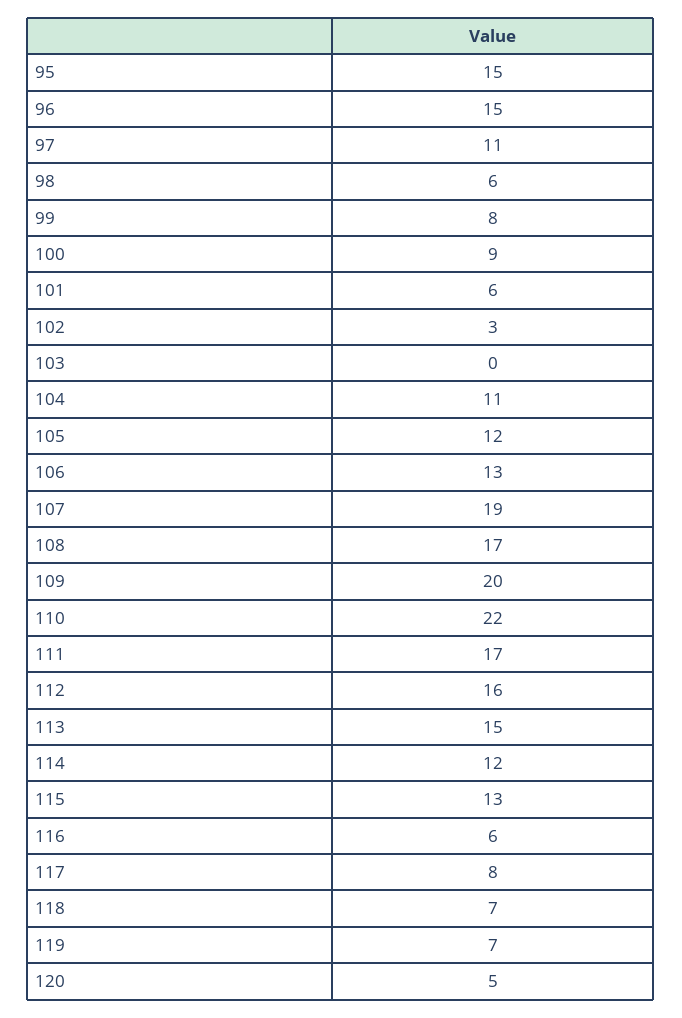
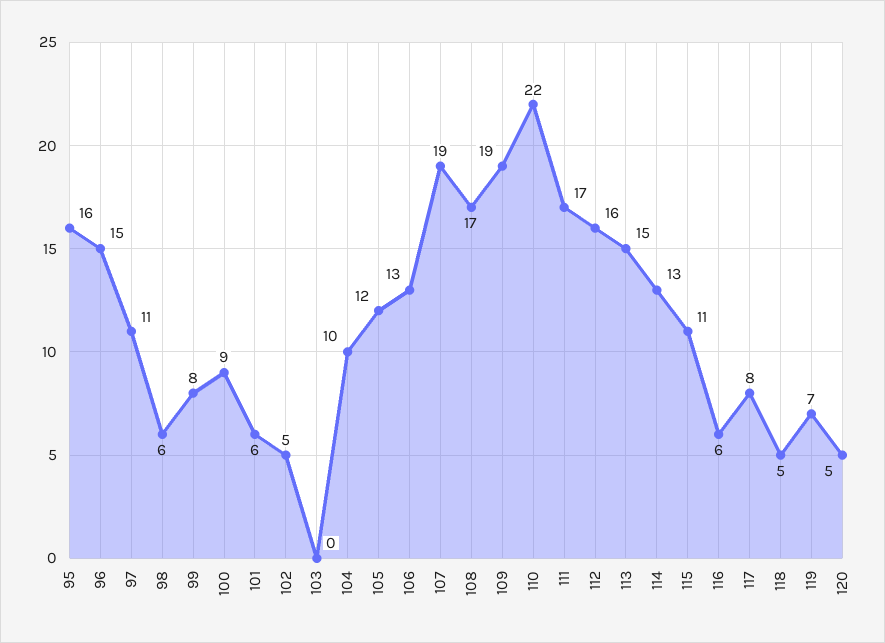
95: 15 -> 16
102: 3 -> 5
104: 11 -> 10
109: 20 -> 19
114: 12 -> 13
115: 13 -> 11
118: 7 -> 5

